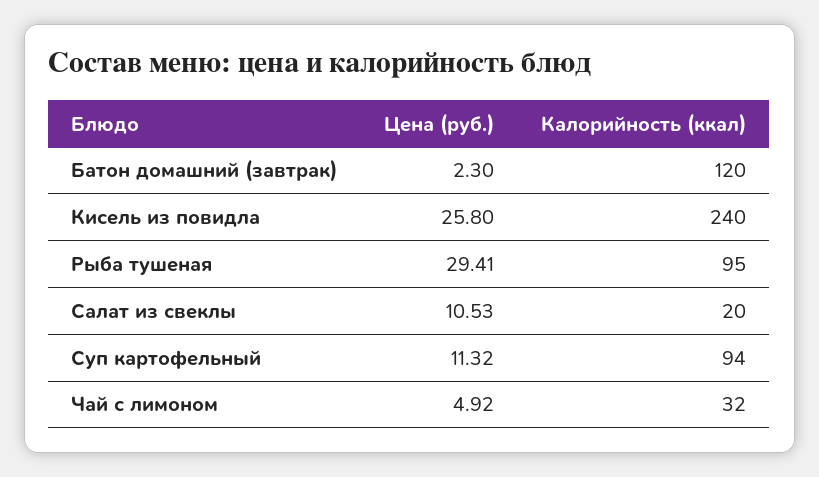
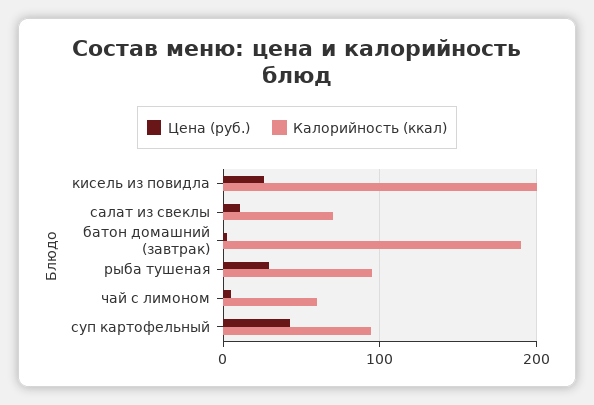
Калорийность (ккал), Батон домашний (завтрак): 120 -> 190
Калорийность (ккал), Кисель из повидла: 240 -> 200
Калорийность (ккал), Салат из свеклы: 20 -> 70
Цена (руб.), Суп картофельный: 11.32 -> 40
Калорийность (ккал), Чай с лимоном: 32 -> 60

